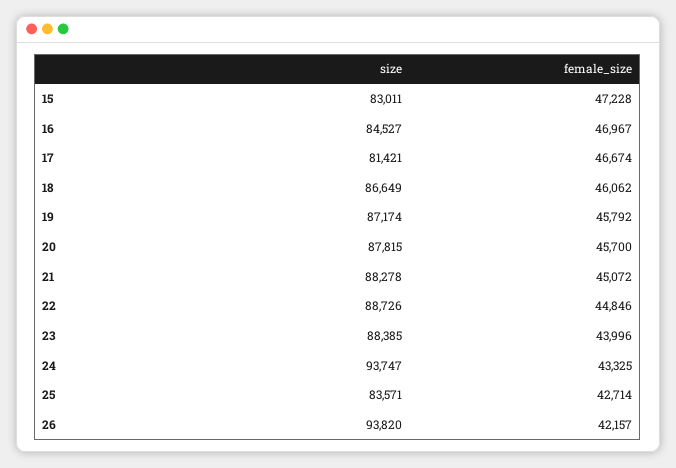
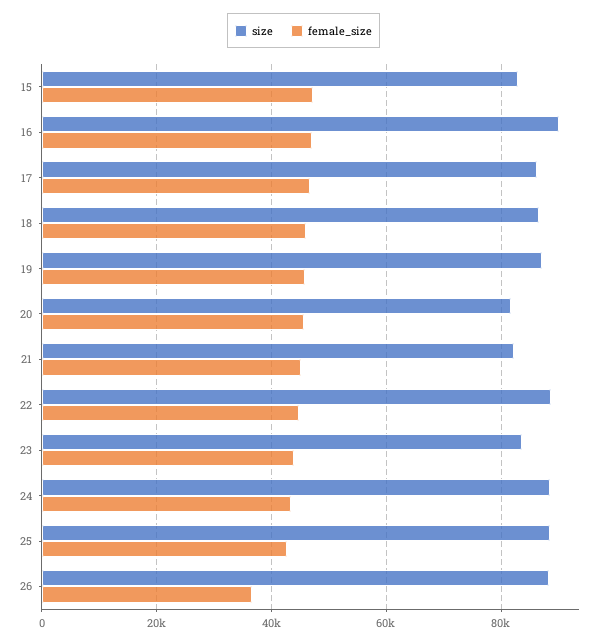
size, 16: 84527 -> 90000
size, 17: 81421 -> 86000
size, 20: 87815 -> 82000
size, 21: 88278 -> 82000
size, 23: 88385 -> 84000
size, 24: 93747 -> 88000
size, 25: 83571 -> 88000
size, 26: 93820 -> 88000
female_size, 26: 42157 -> 36000

